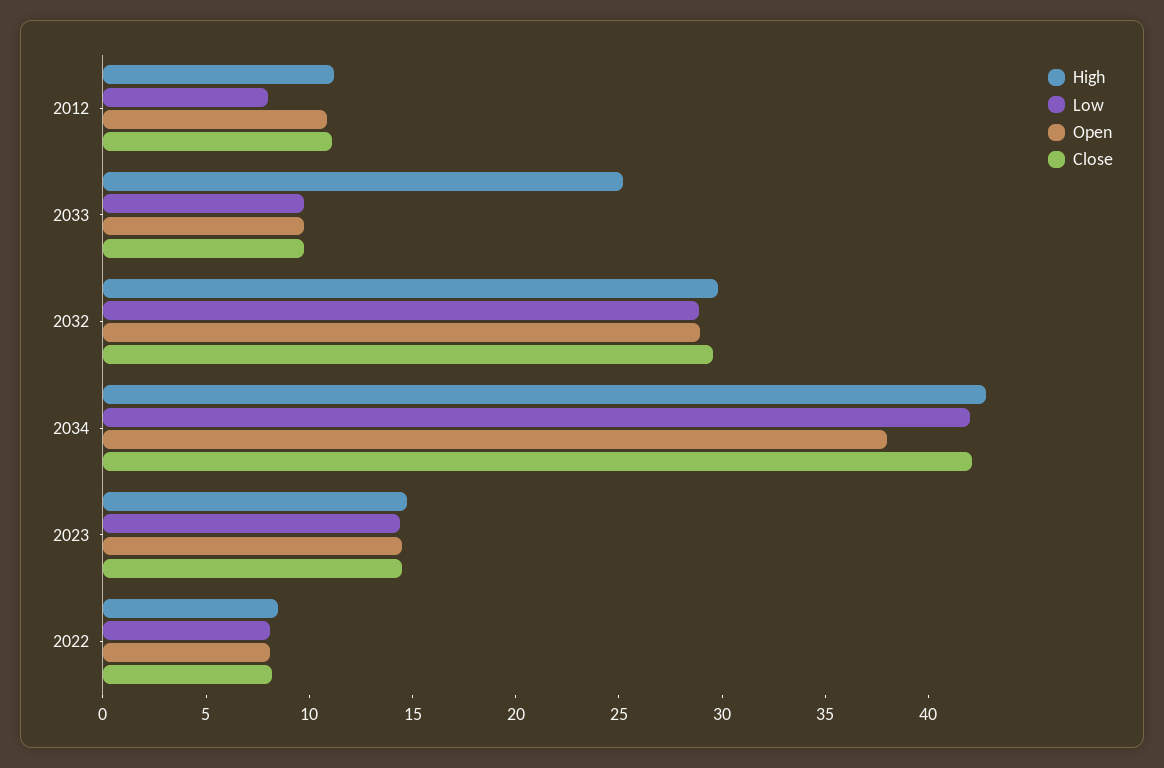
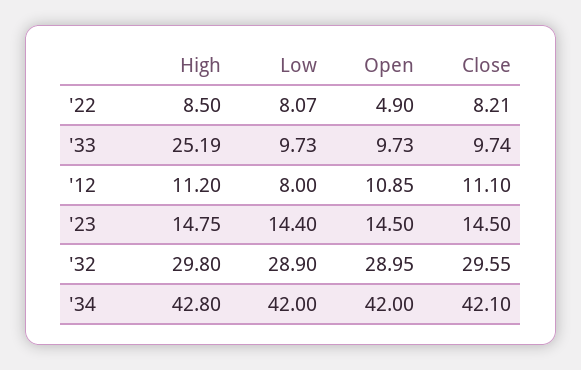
Open, 2034: 38 -> 42
Open, 2022: 8 -> 4.9

